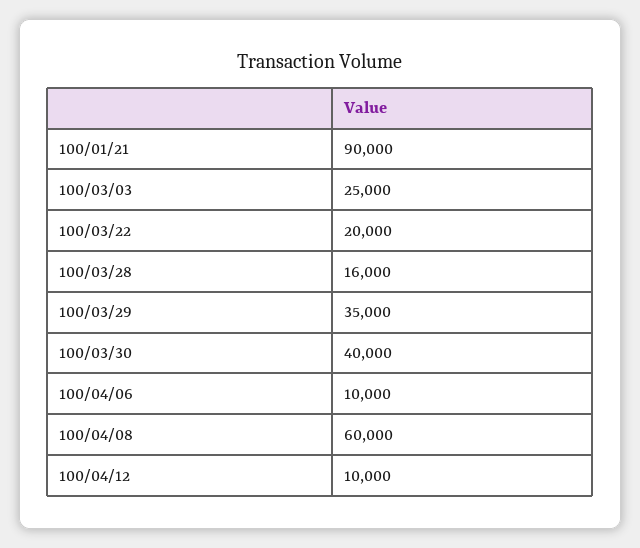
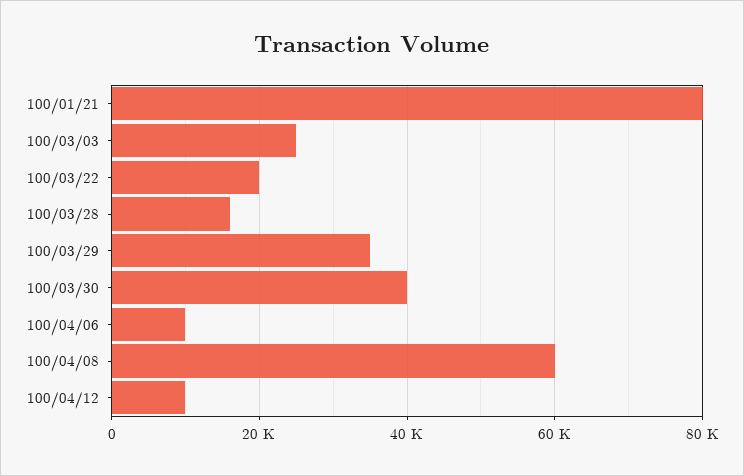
100/01/21: 90000 -> 80000

